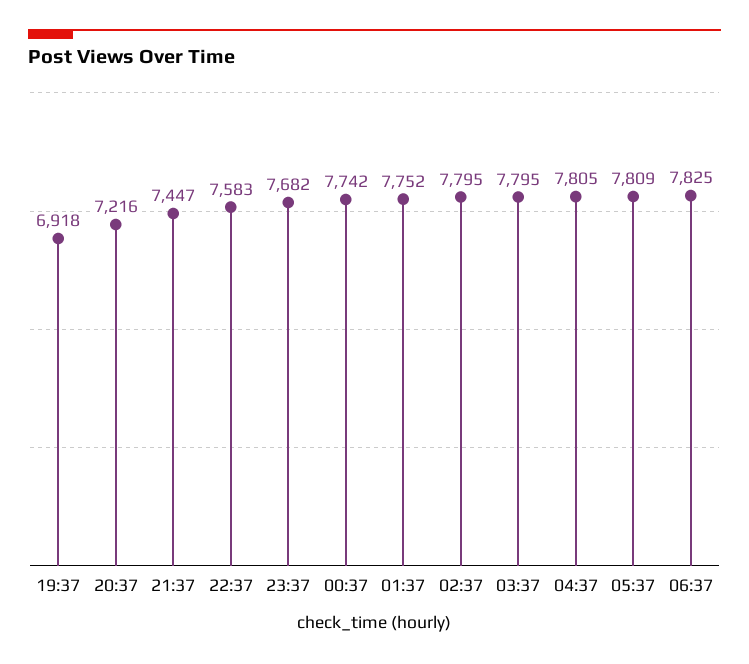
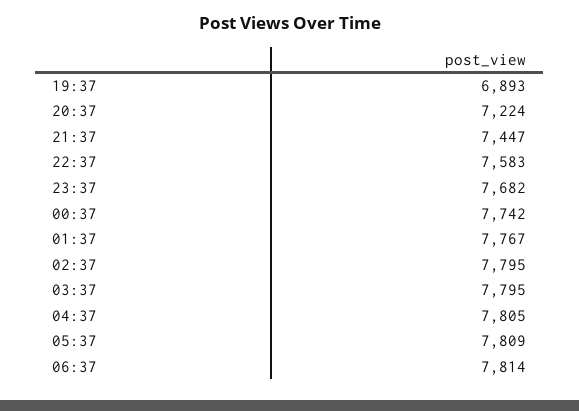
19:37: 6918 -> 6893
20:37: 7216 -> 7224
01:37: 7752 -> 7767
06:37: 7825 -> 7814

